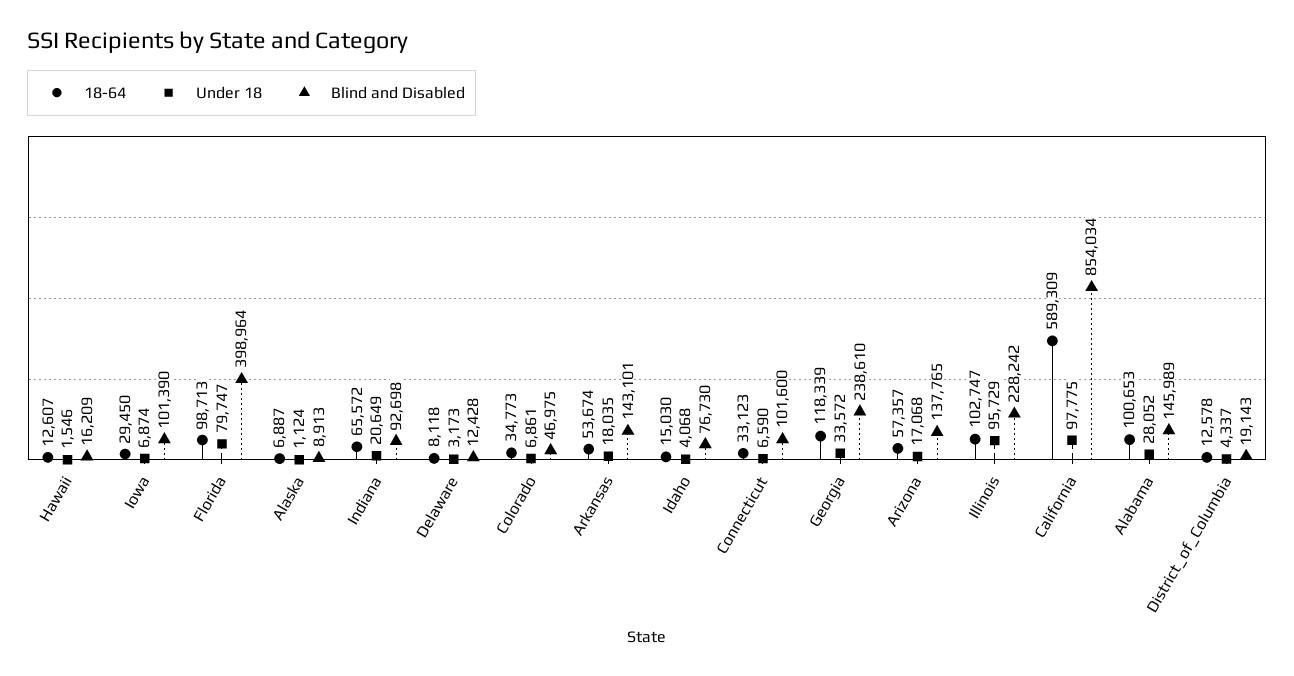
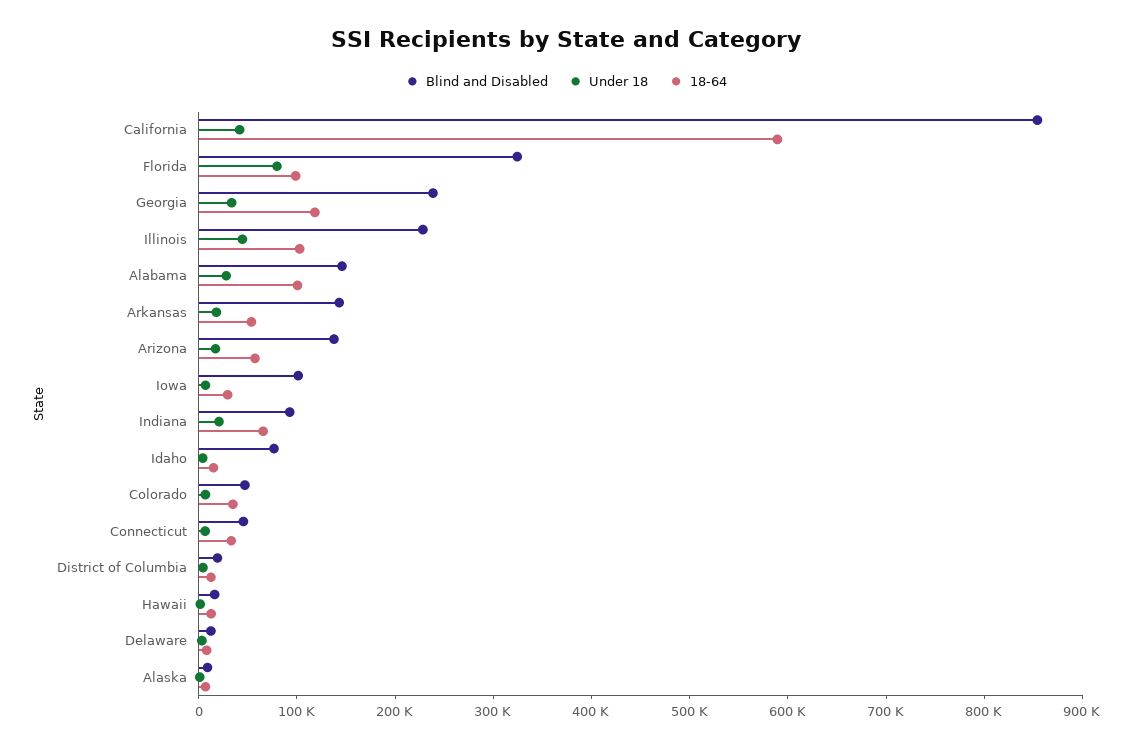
Blind and Disabled, Florida: 398964 -> 320000
Blind and Disabled, Connecticut: 101600 -> 40000
Under 18, Illinois: 95729 -> 40000
Under 18, California: 97775 -> 40000

